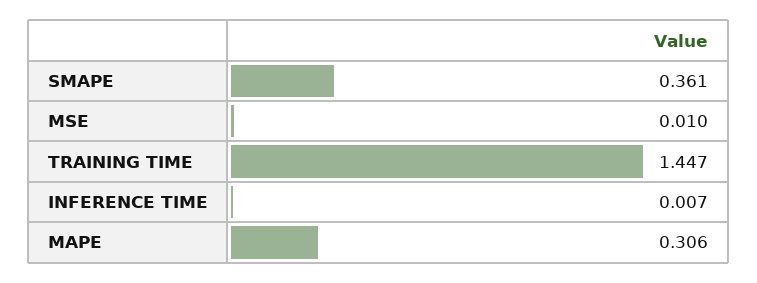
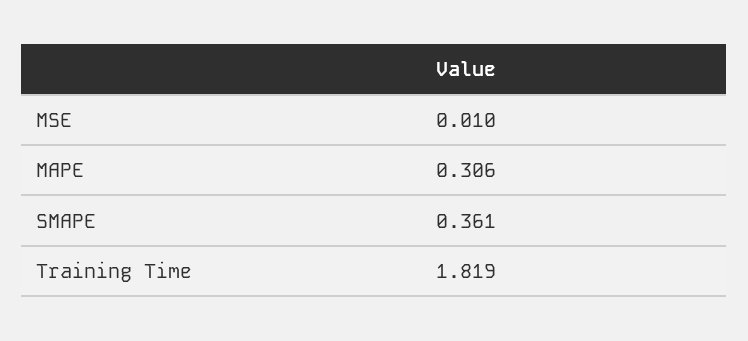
TRAINING TIME: 1.447 -> 1.819
INFERENCE TIME: 0.007 -> none

